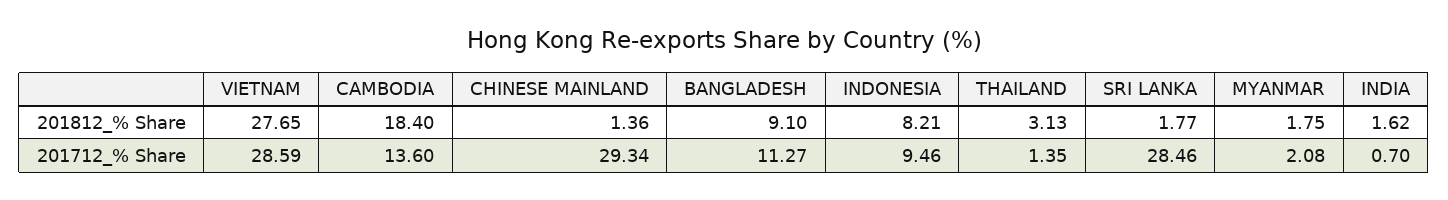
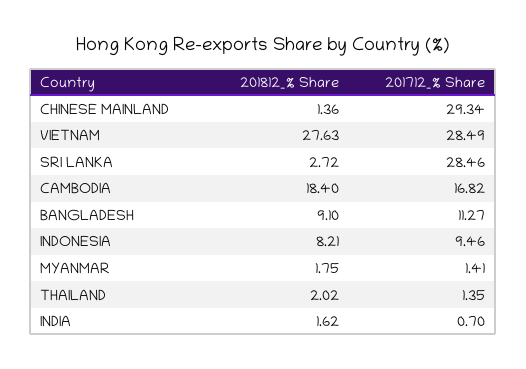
VIETNAM, 201812_% Share: 27.65 -> 27.63
THAILAND, 201812_% Share: 3.13 -> 2.02
SRI LANKA, 201812_% Share: 1.77 -> 2.72
VIETNAM, 201712_% Share: 28.59 -> 28.49
CAMBODIA, 201712_% Share: 13.6 -> 16.82
MYANMAR, 201712_% Share: 2.08 -> 1.41

